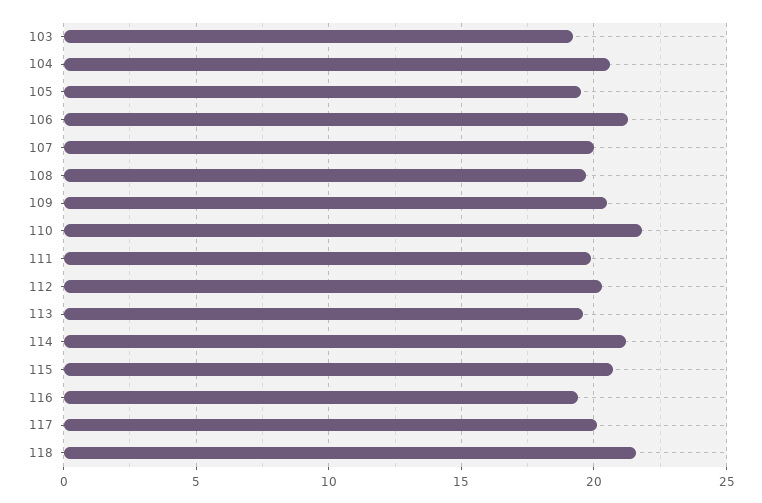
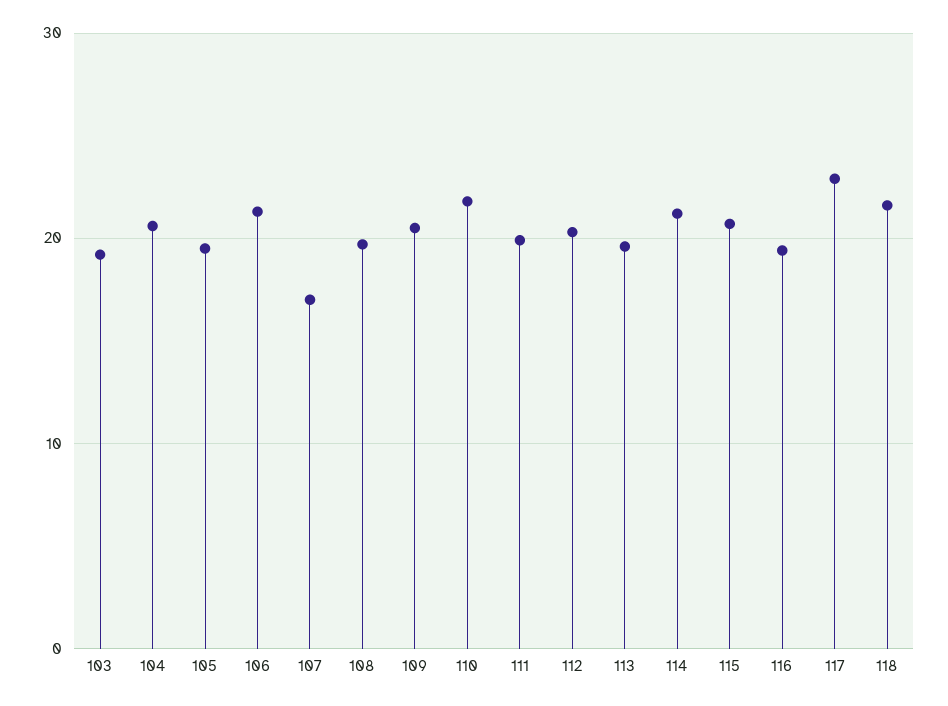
107: 20 -> 17
117: 20 -> 23

